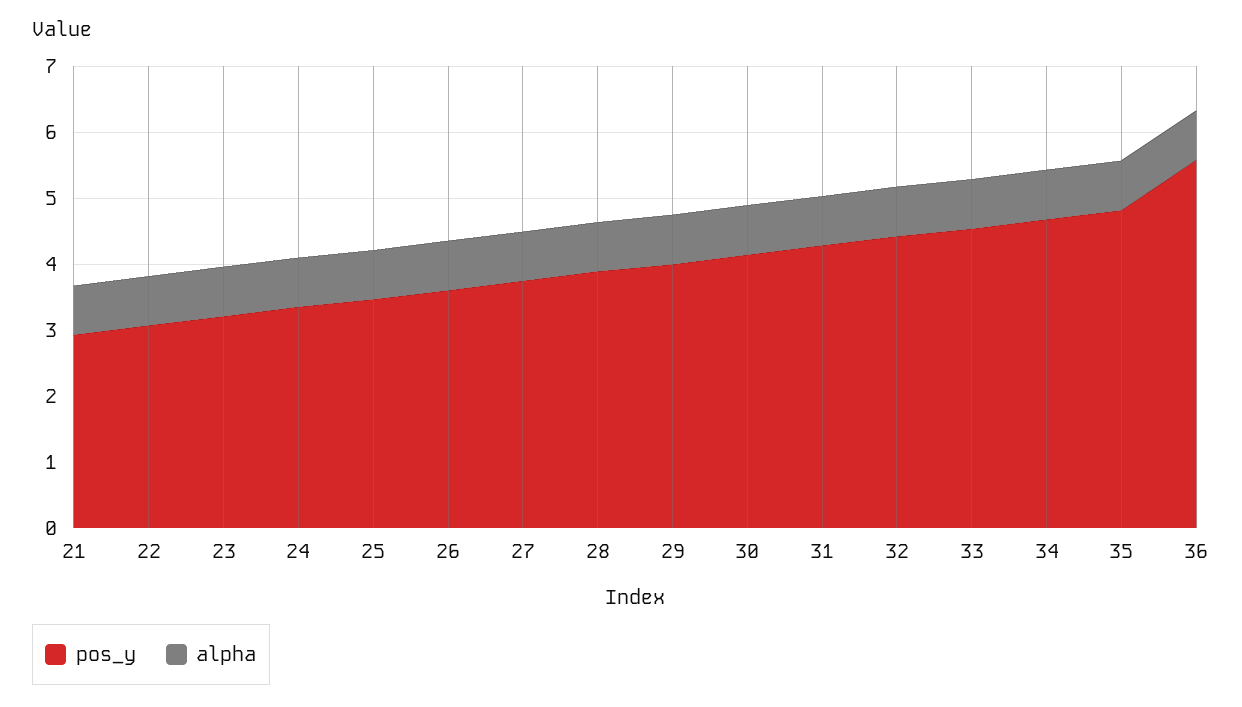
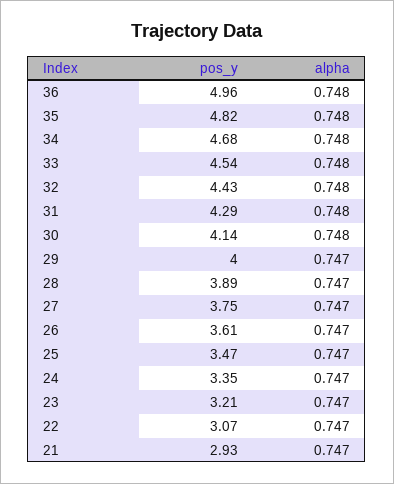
pos_y, 36: 5.6 -> 4.96

